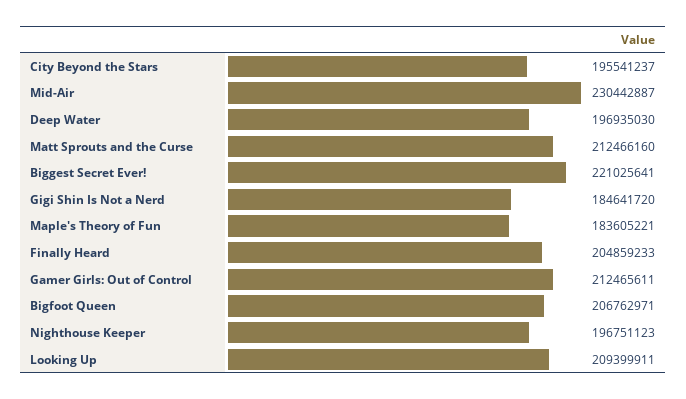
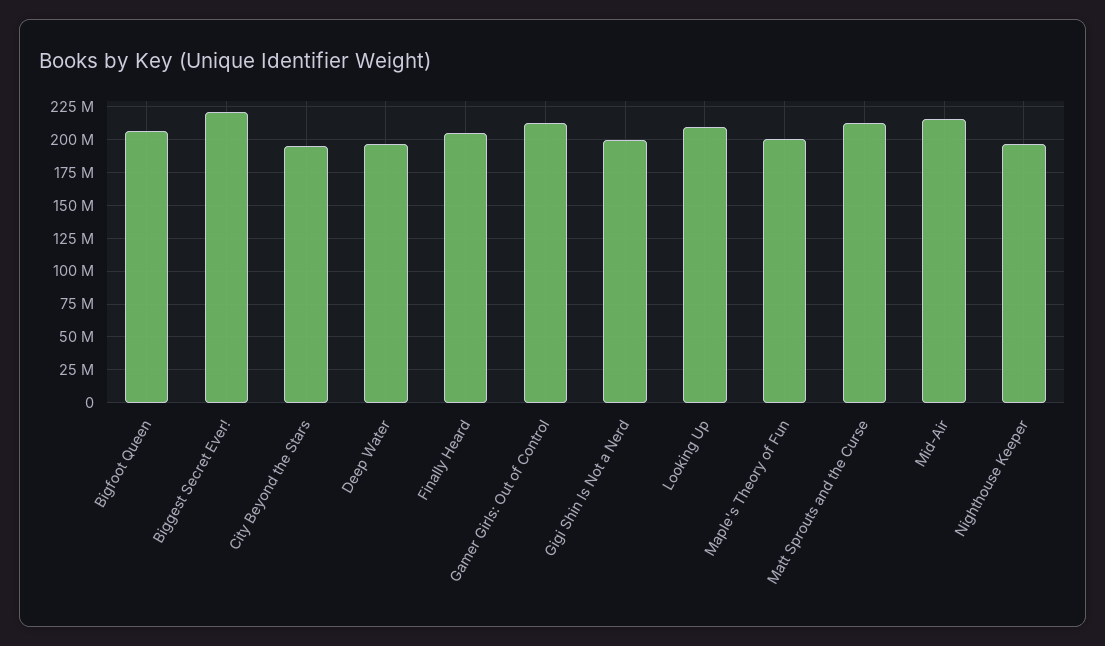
Mid-Air: 230442887 -> 215000000
Gigi Shin Is Not a Nerd: 184641720 -> 200000000
Maple's Theory of Fun: 183605221 -> 200000000

